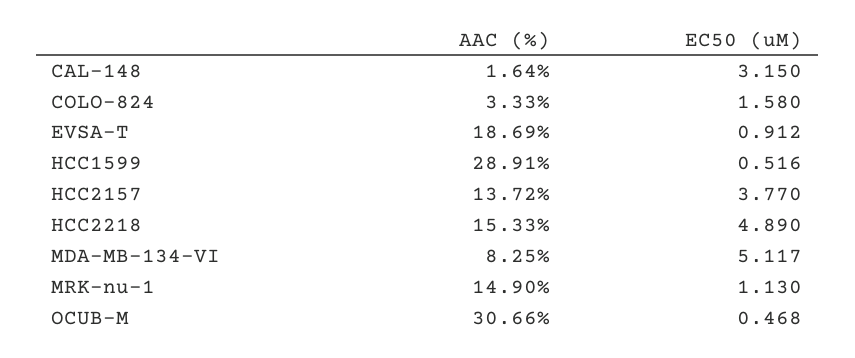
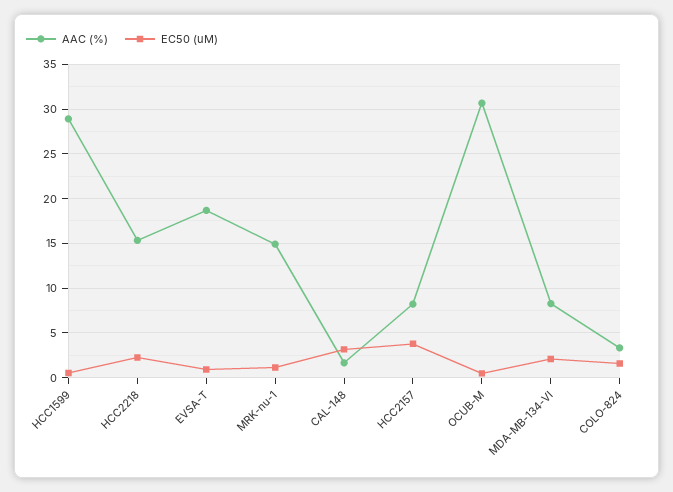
AAC (%), HCC2157: 13.72 -> 8
EC50 (uM), HCC2218: 4.89 -> 2
EC50 (uM), MDA-MB-134-VI: 5.117 -> 2

